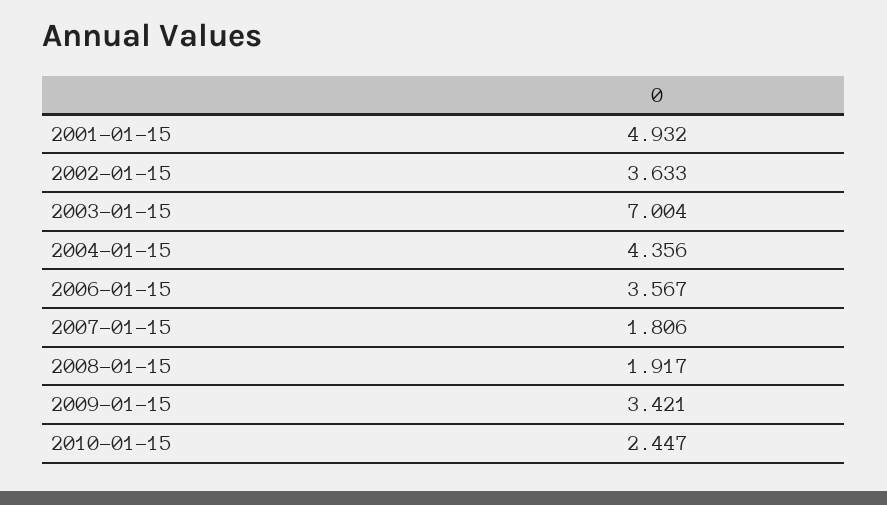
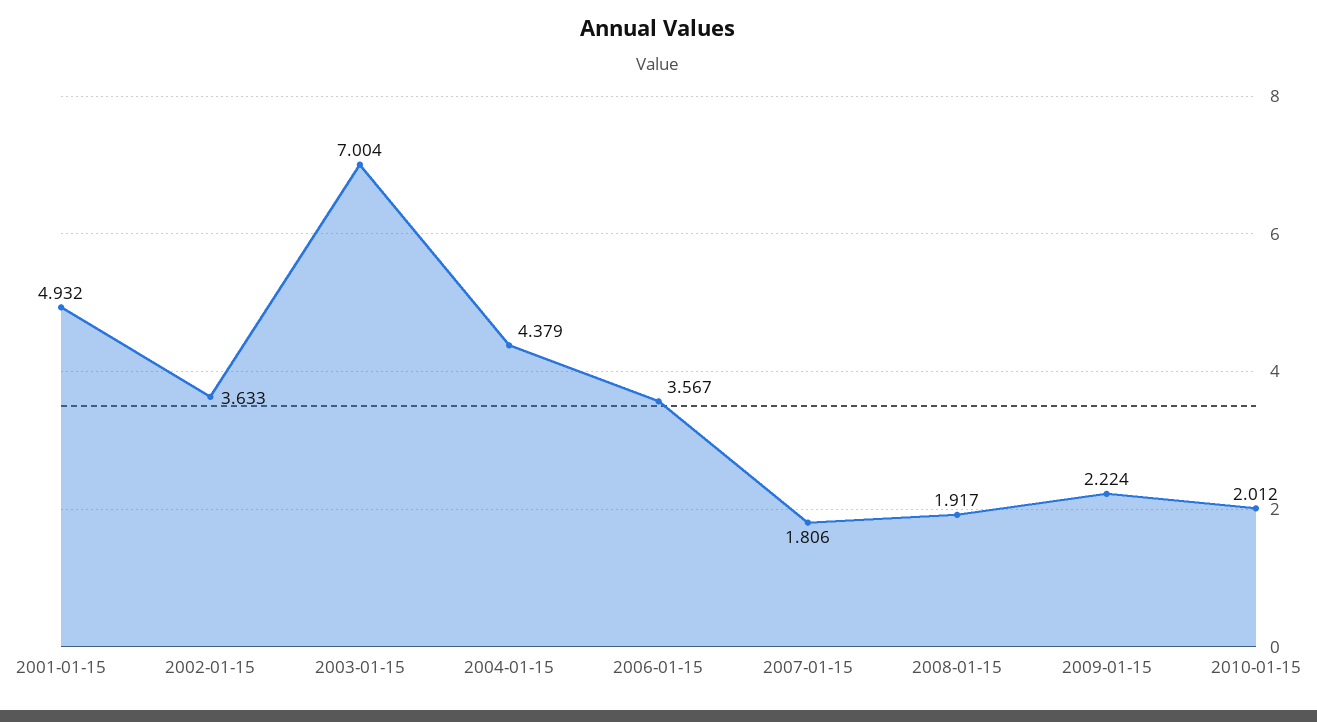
2004-01-15: 4.356 -> 4.379
2009-01-15: 3.421 -> 2.224
2010-01-15: 2.447 -> 2.012

